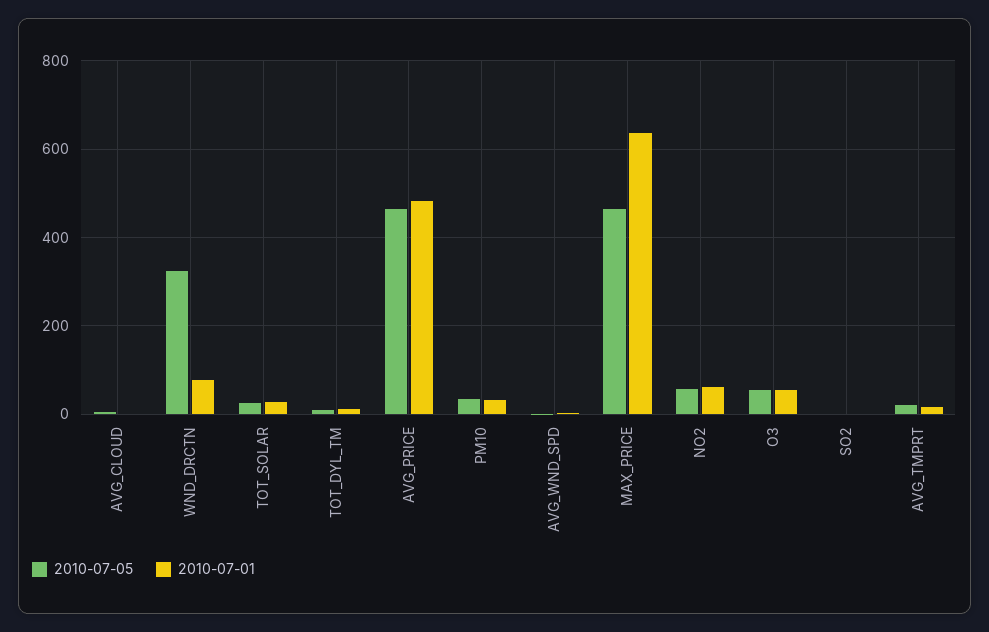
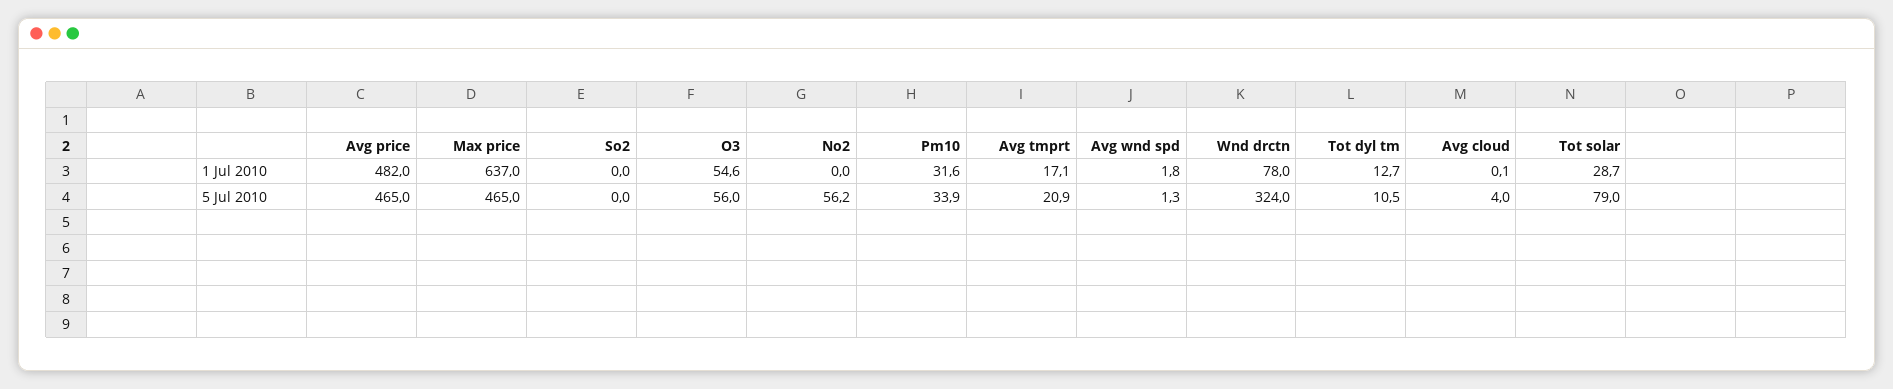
2010-07-05, TOT_SOLAR: 20 -> 79
2010-07-01, NO2: 60 -> 0

